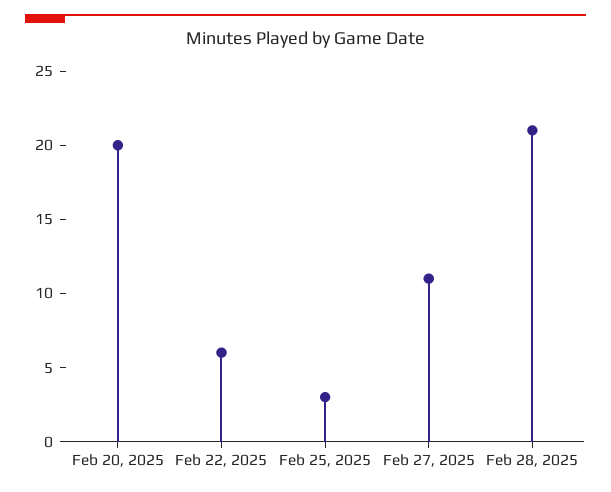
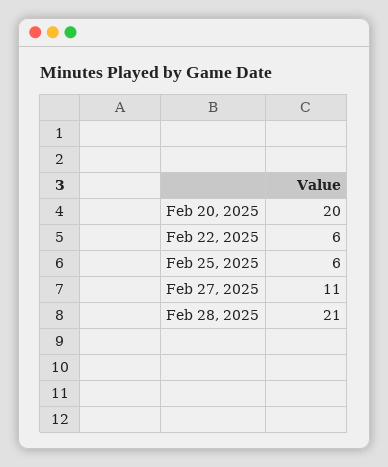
Feb 25, 2025: 3 -> 6

